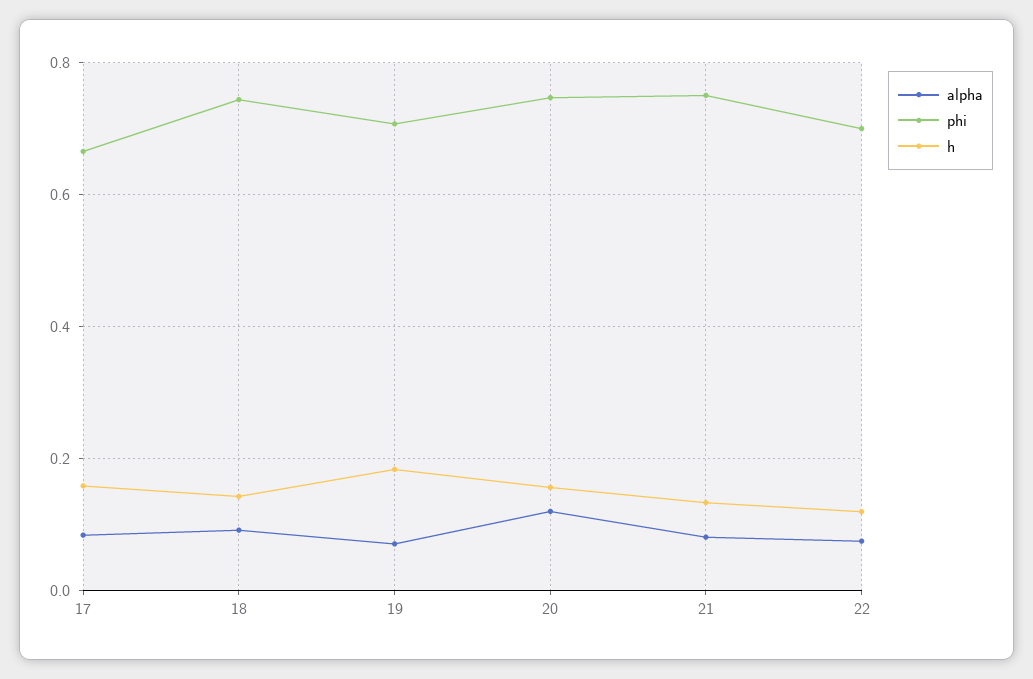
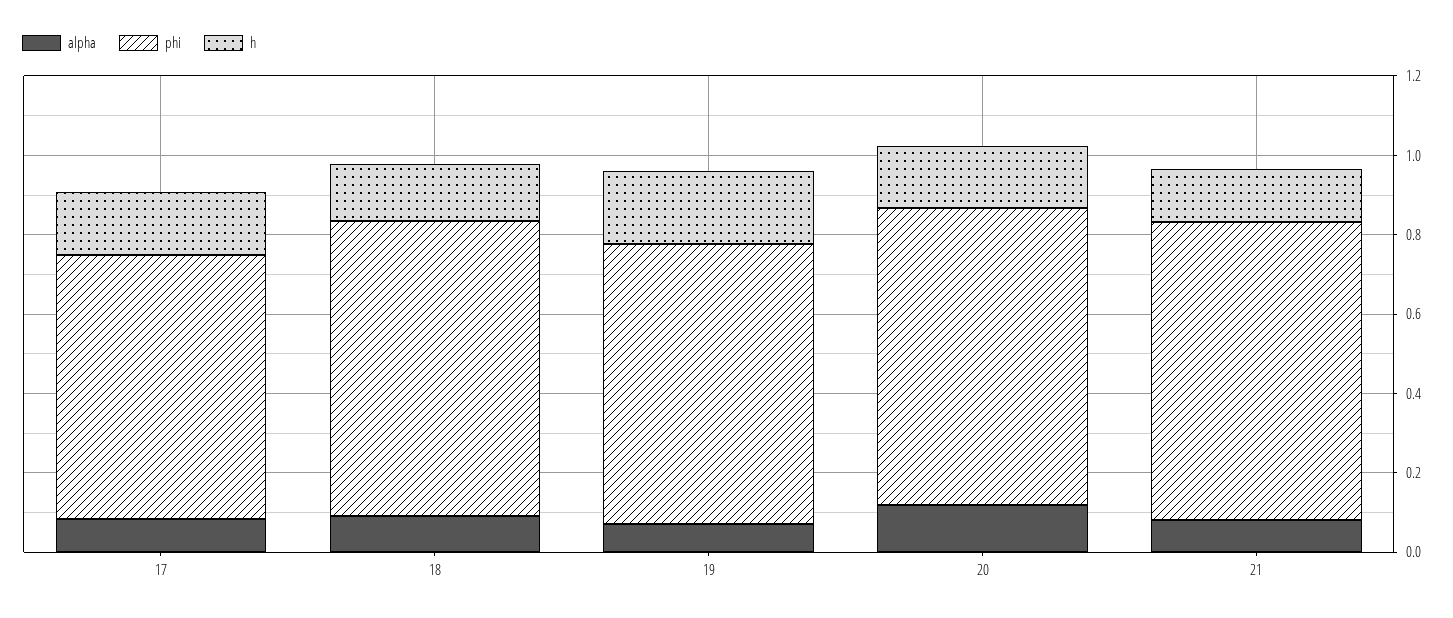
alpha, 22: 0.08 -> none
phi, 22: 0.7 -> none
h, 22: 0.12 -> none

